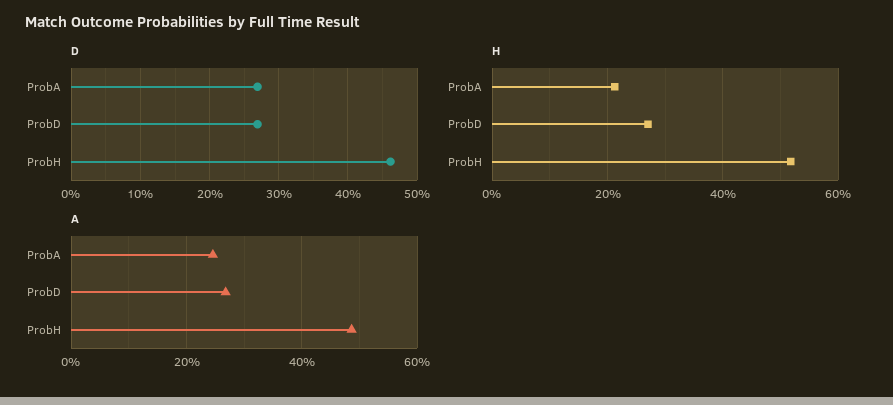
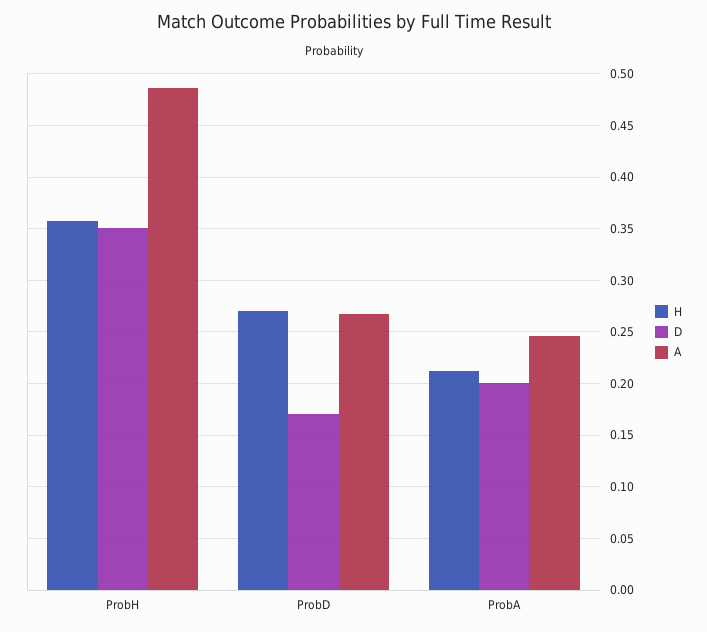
D, ProbA: 0.27 -> 0.2
D, ProbD: 0.27 -> 0.17
D, ProbH: 0.46 -> 0.35
H, ProbH: 0.52 -> 0.36

